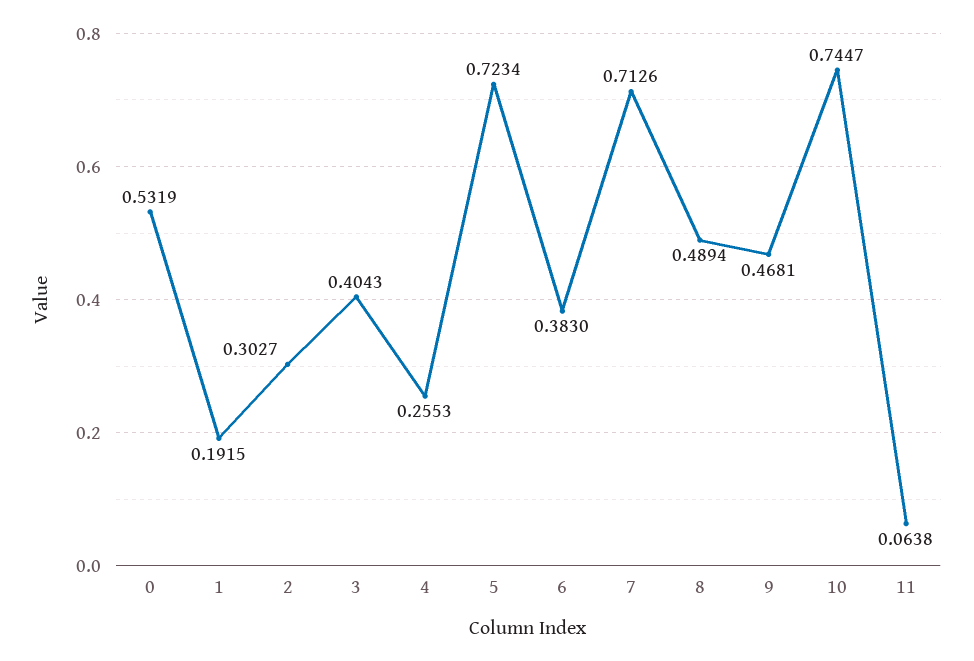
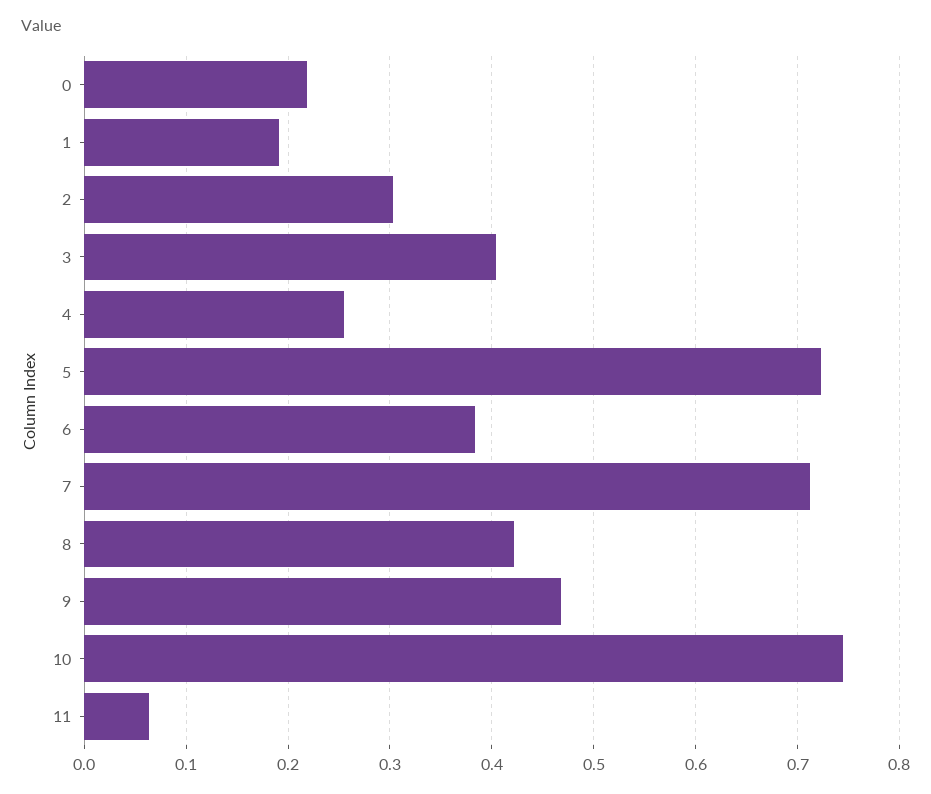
0: 0.5319 -> 0.22
8: 0.4894 -> 0.42

